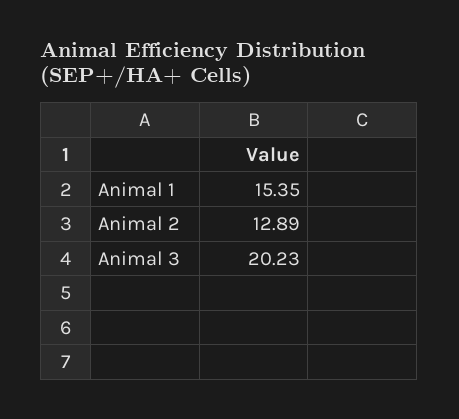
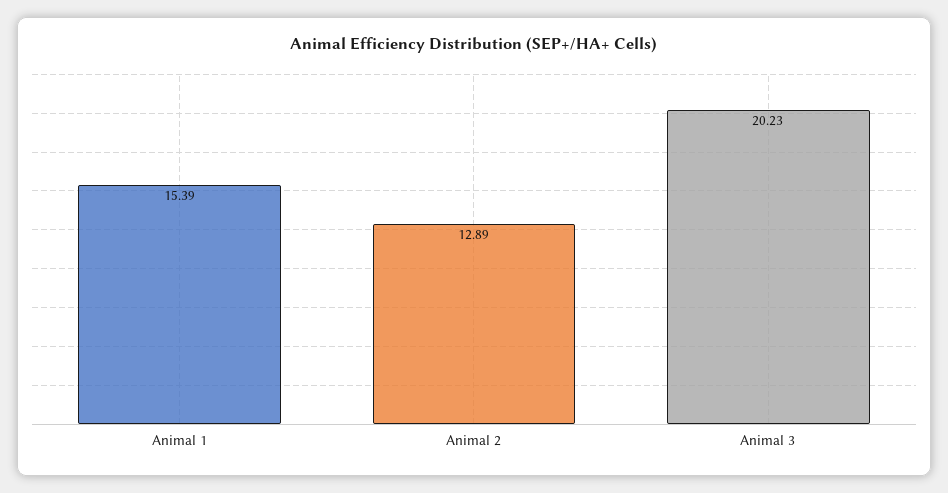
Animal 1: 15.35 -> 15.39

